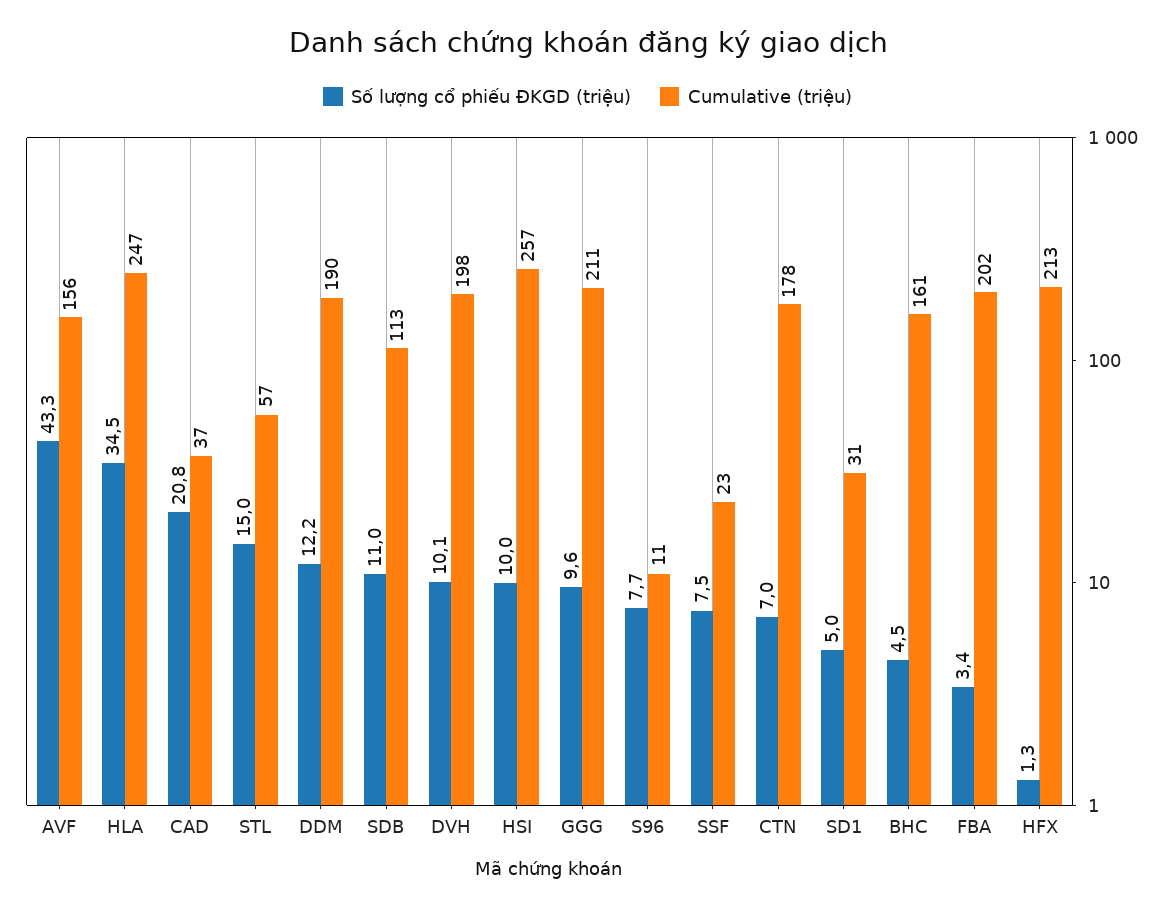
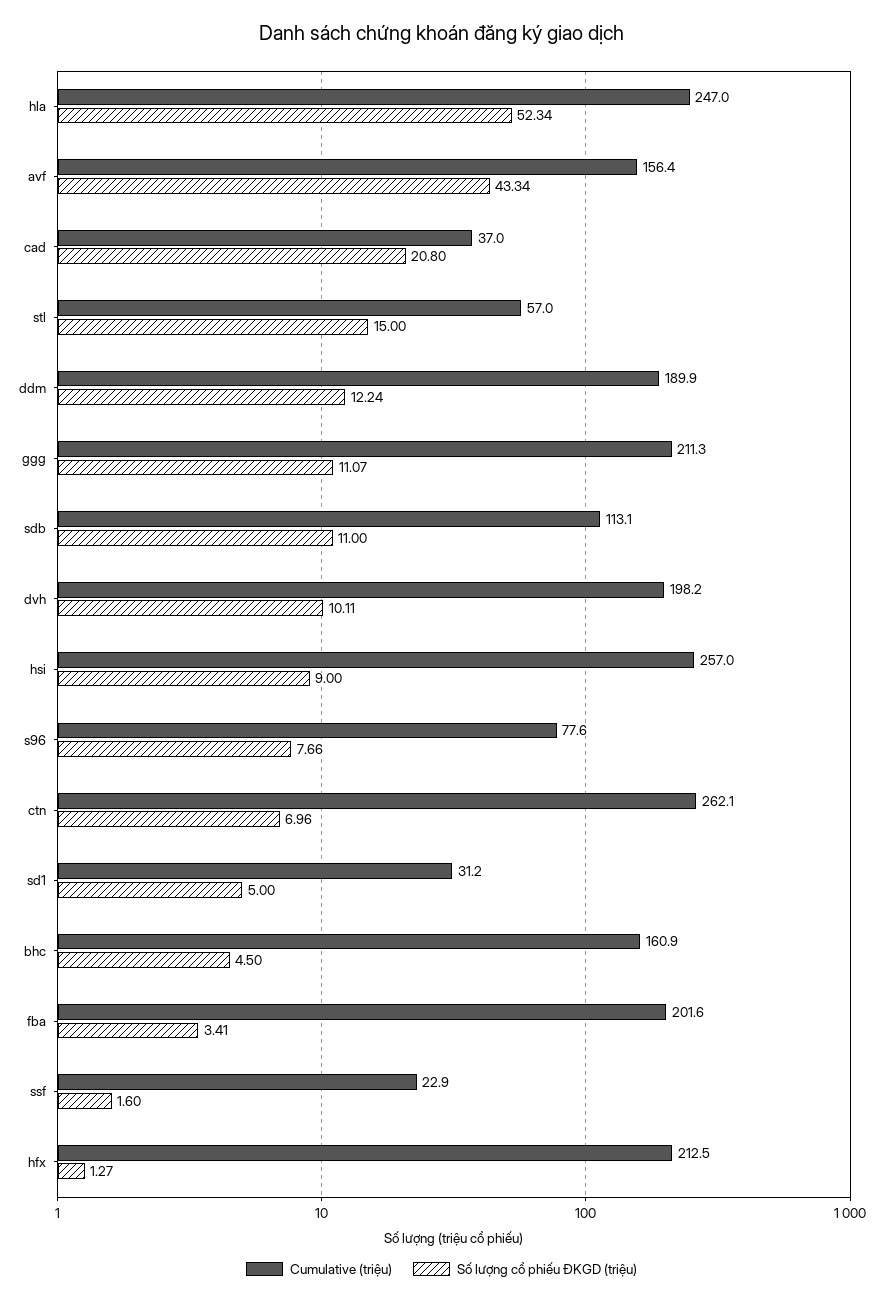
Số lượng cổ phiếu ĐKGD (triệu), HLA: 34.5 -> 52.34
Số lượng cổ phiếu ĐKGD (triệu), HSI: 10 -> 9
Số lượng cổ phiếu ĐKGD (triệu), GGG: 9.6 -> 11.07
Cumulative (triệu), S96: 11 -> 77.6
Số lượng cổ phiếu ĐKGD (triệu), SSF: 7.5 -> 1.6
Cumulative (triệu), CTN: 178 -> 262.1

